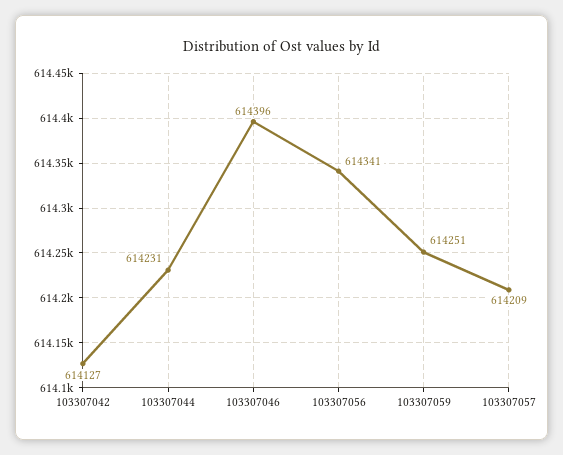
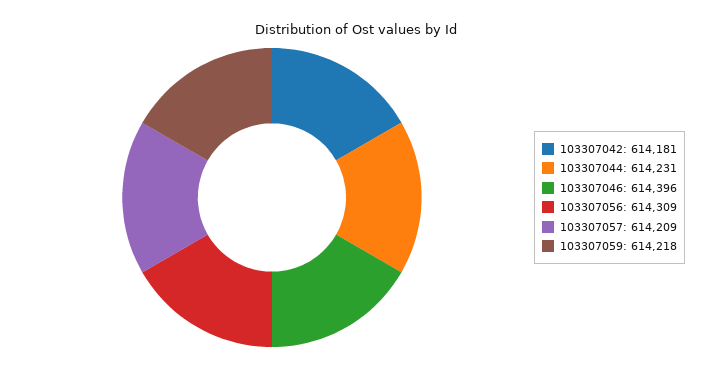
103307042: 614127 -> 614181
103307056: 614341 -> 614309
103307059: 614251 -> 614218

